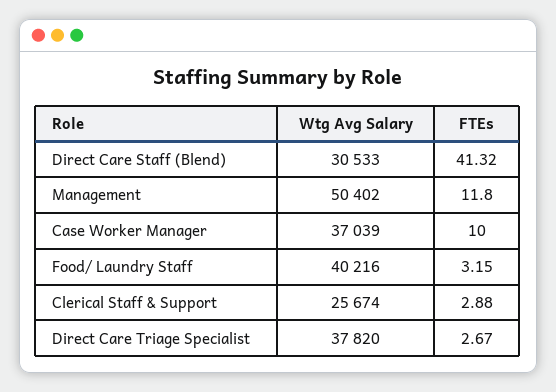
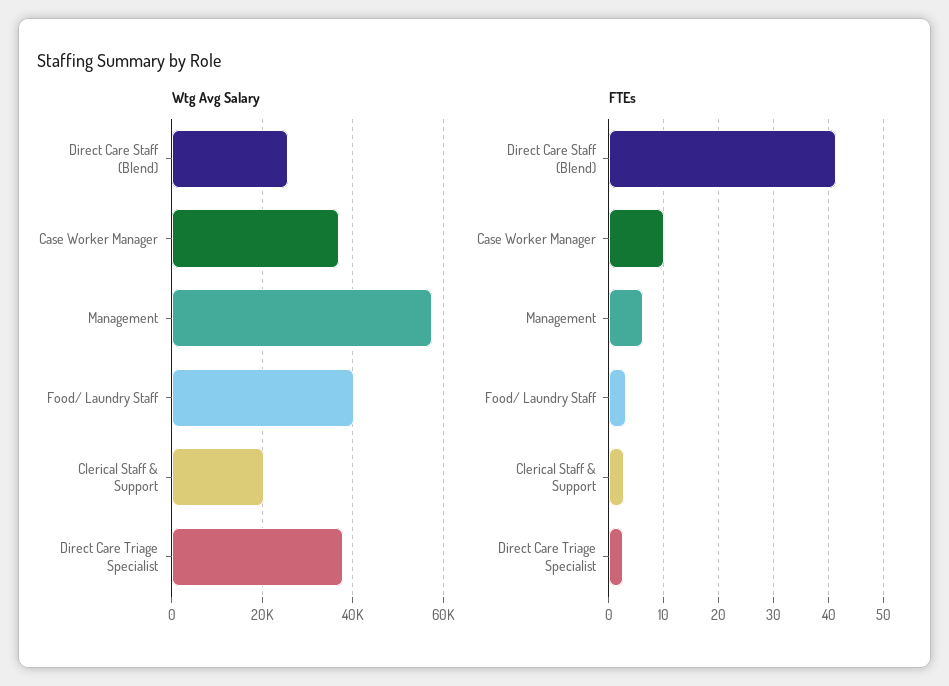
Wtg Avg Salary, Direct Care Staff (Blend): 30533 -> 26000
Wtg Avg Salary, Management: 50402 -> 58000
FTEs, Management: 11.8 -> 6
Wtg Avg Salary, Clerical Staff & Support: 25674 -> 20000

